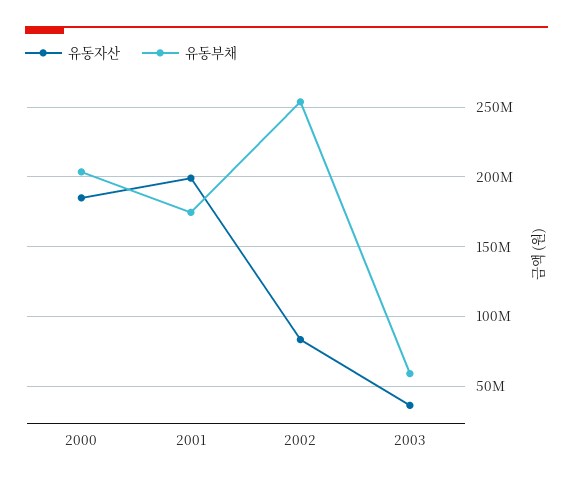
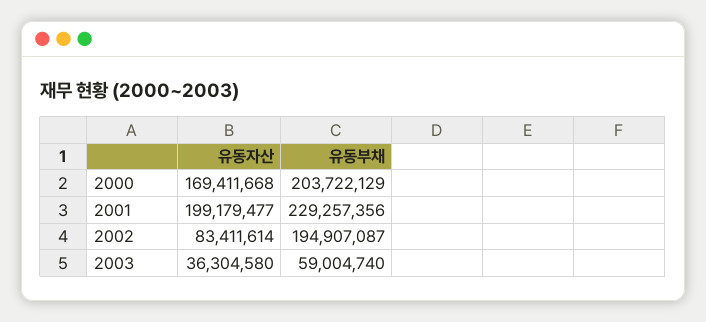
유동자산, 2000: 185000000 -> 169411668
유동부채, 2001: 175000000 -> 229257356
유동부채, 2002: 255000000 -> 194907087

